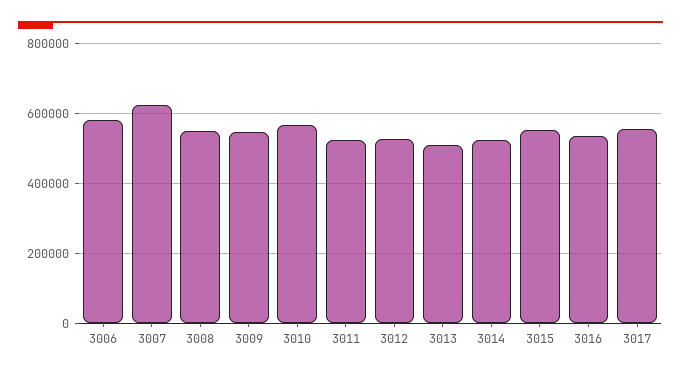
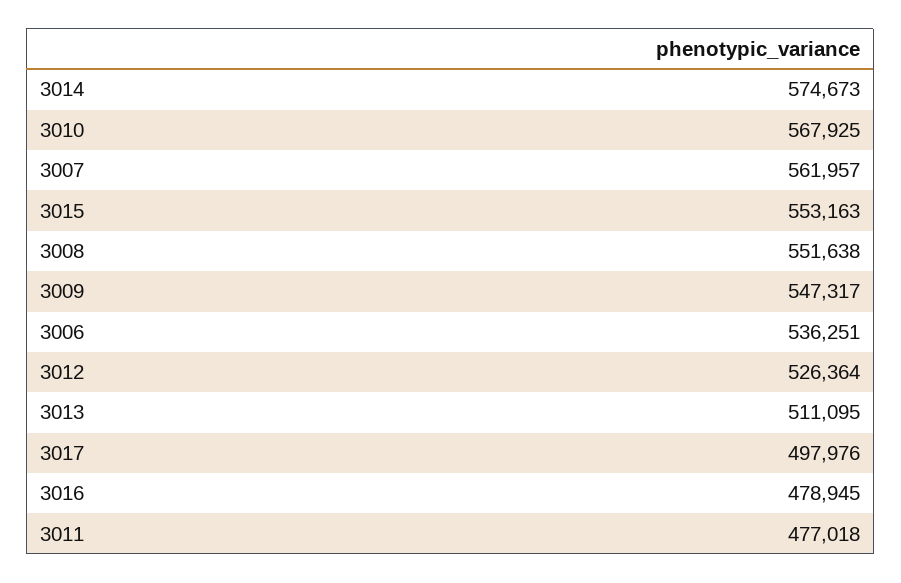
3006: 580000 -> 536251
3007: 620000 -> 561957
3011: 520000 -> 477018
3014: 520000 -> 574673
3016: 540000 -> 478945
3017: 560000 -> 497976

